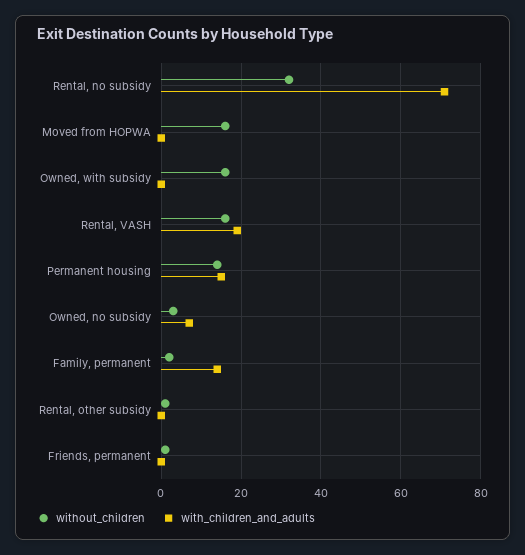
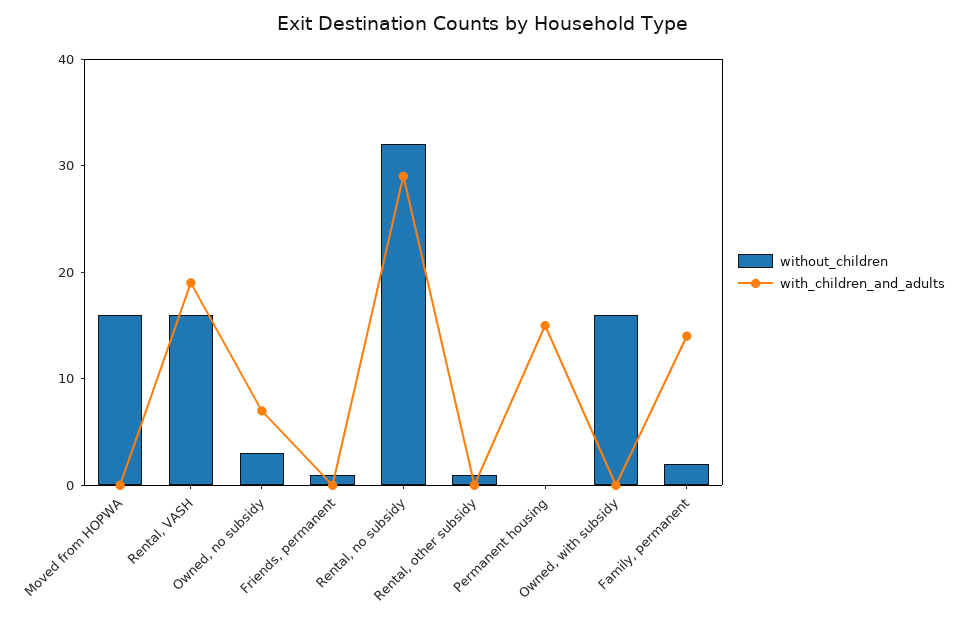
with_children_and_adults, Rental, no subsidy: 70 -> 29
without_children, Permanent housing: 15 -> 0

